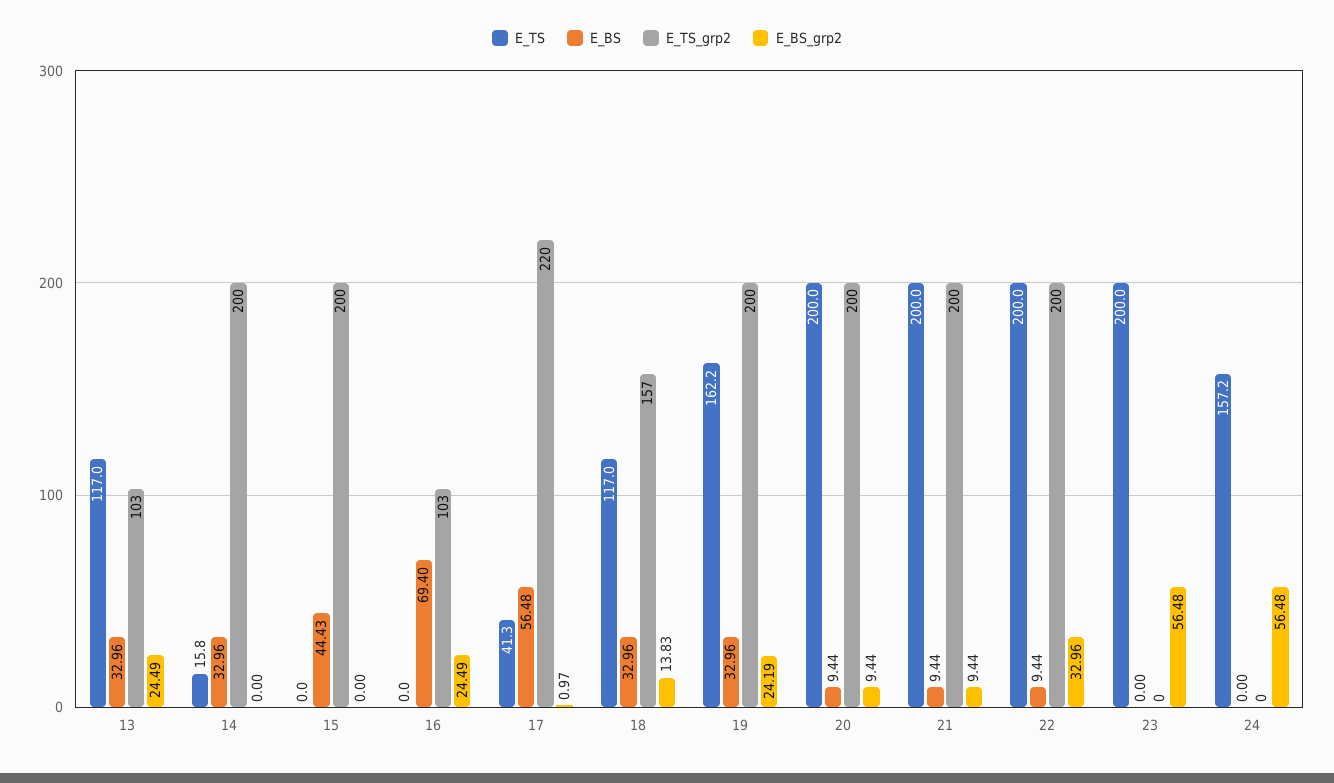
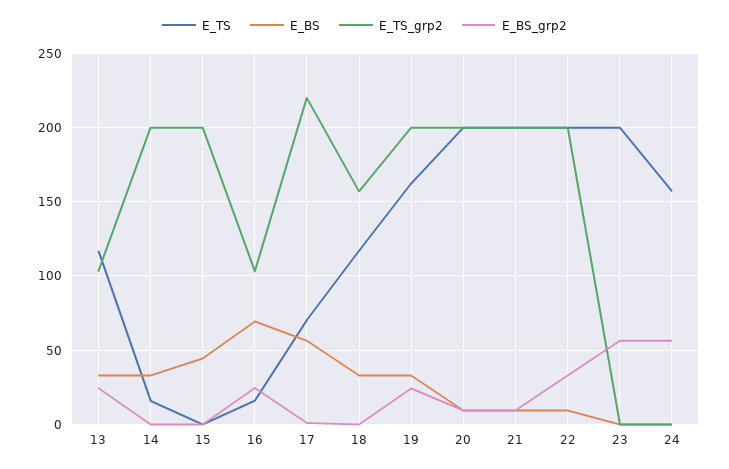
E_TS, 16: 0 -> 15
E_TS, 17: 41.3 -> 70
E_BS_grp2, 18: 13.83 -> 0

